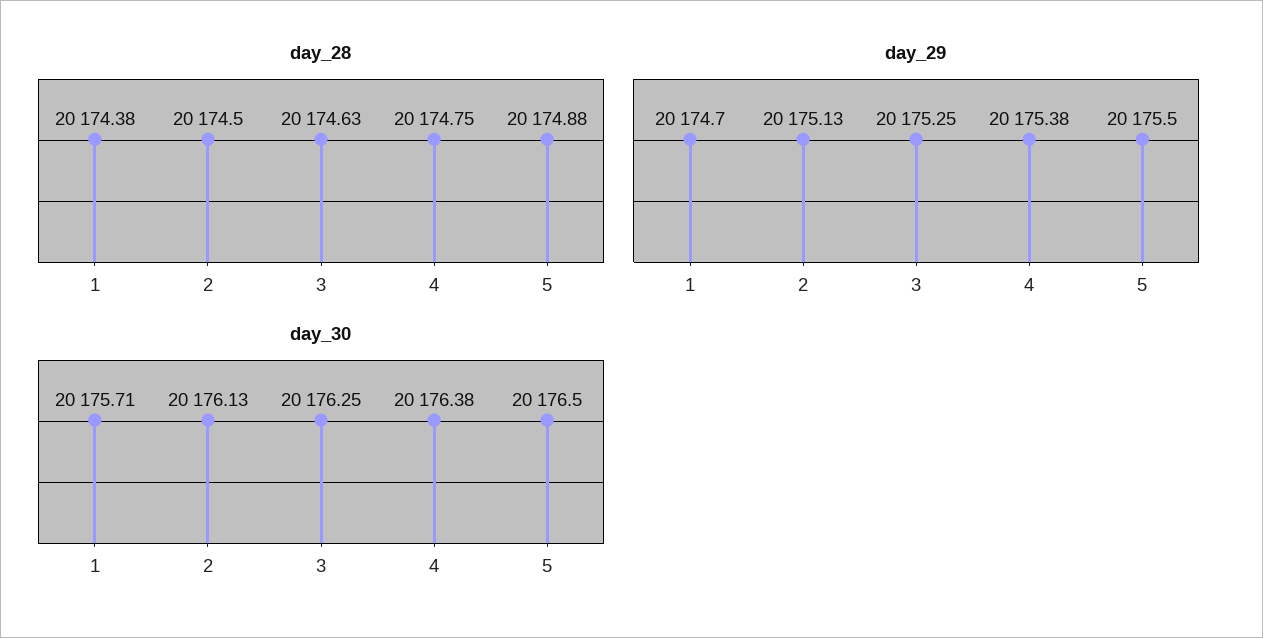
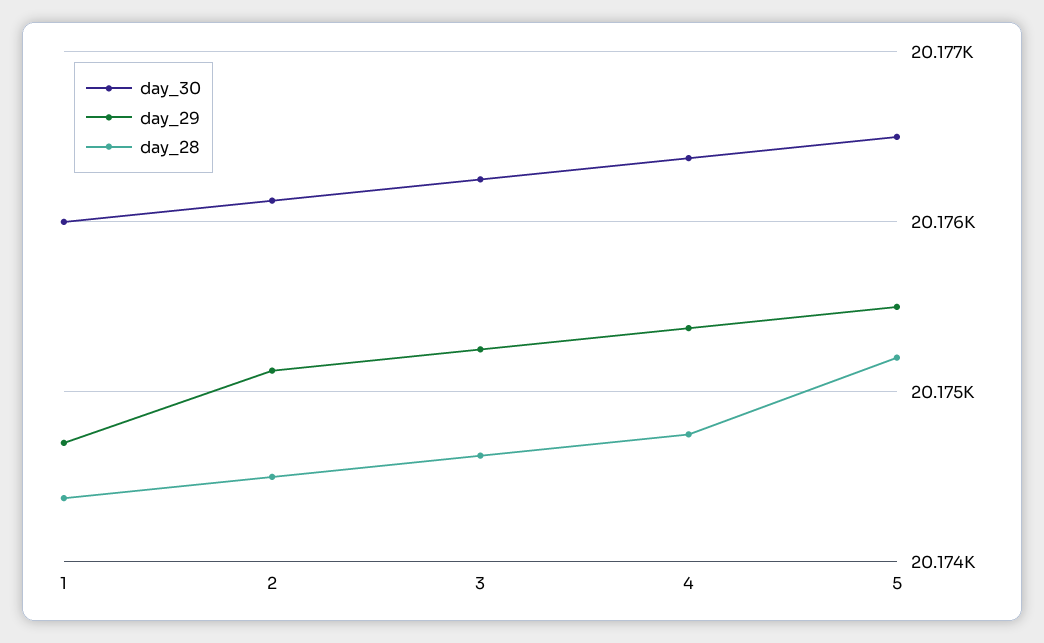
day_28, 5: 20174.88 -> 20175.2
day_30, 1: 20175.71 -> 20176

